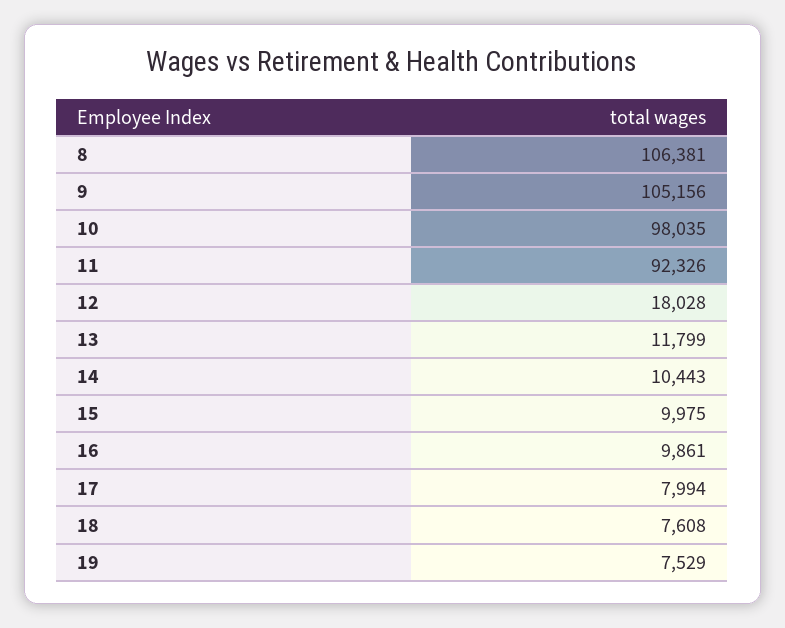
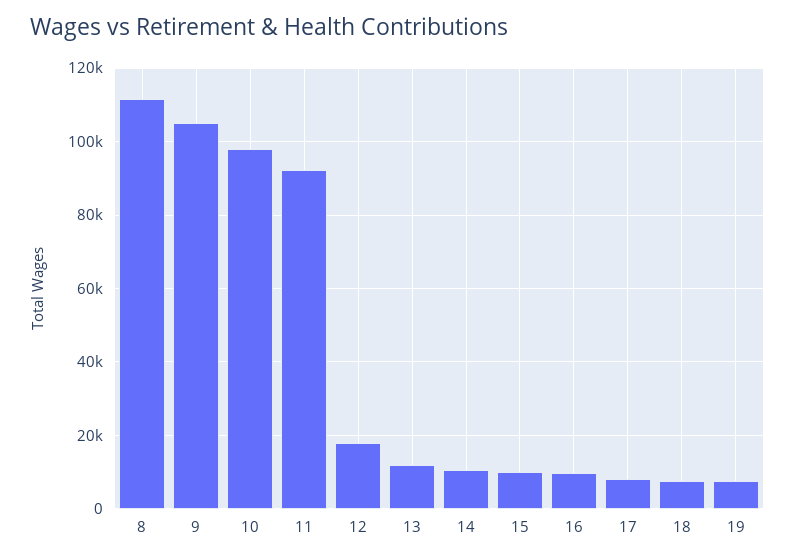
8: 106381 -> 112000

